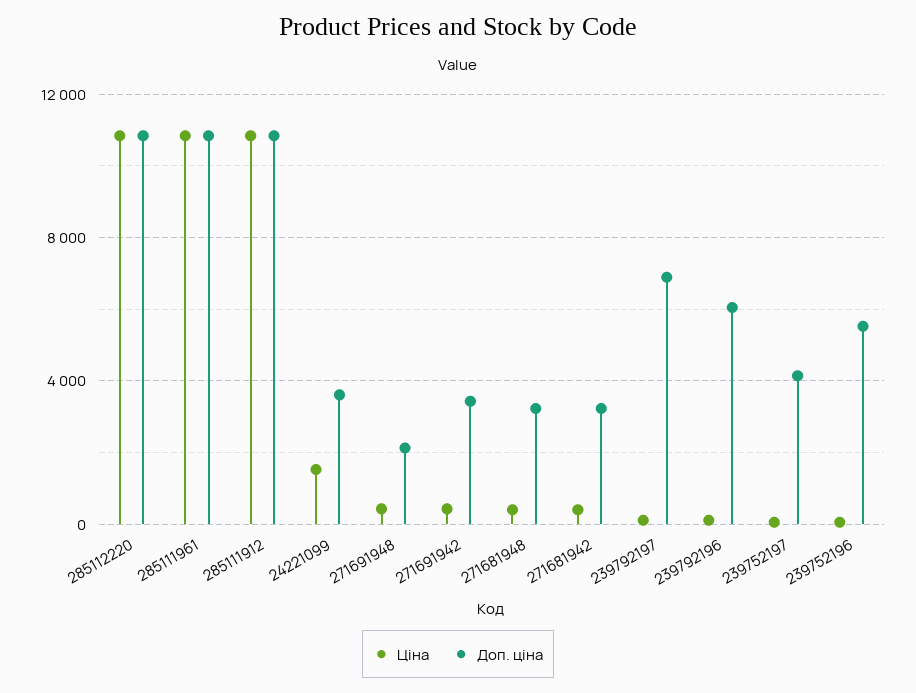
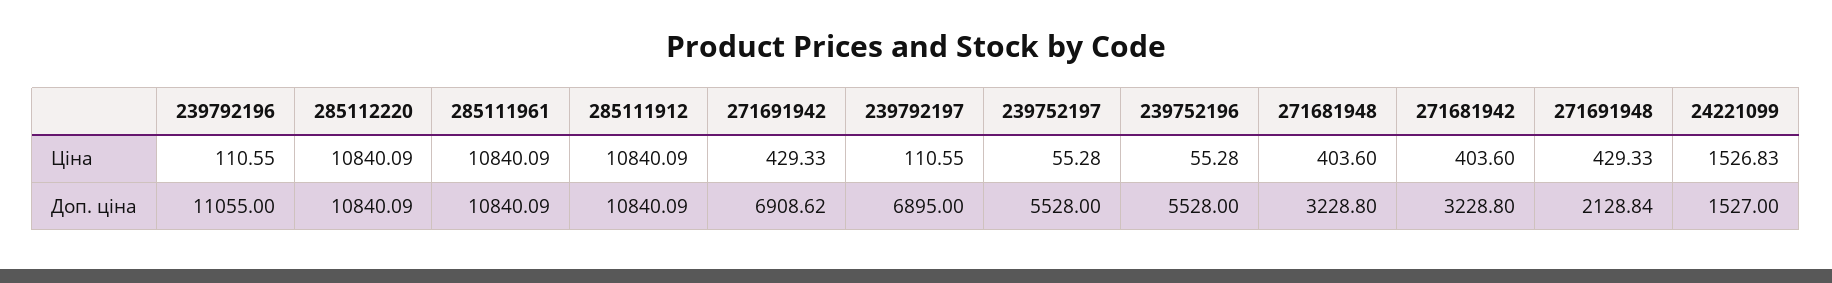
Доп. ціна, 24221099: 3500 -> 1527
Доп. ціна, 271691942: 3500 -> 6908.62
Доп. ціна, 239792196: 6000 -> 11055
Доп. ціна, 239752197: 4000 -> 5528

